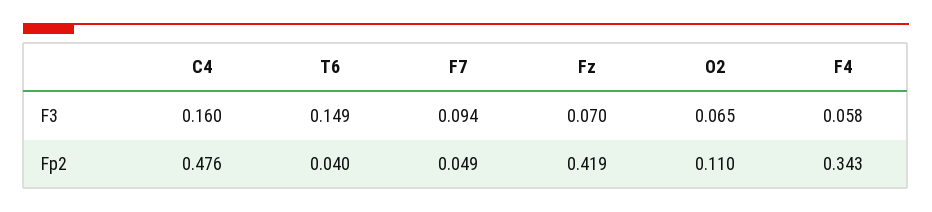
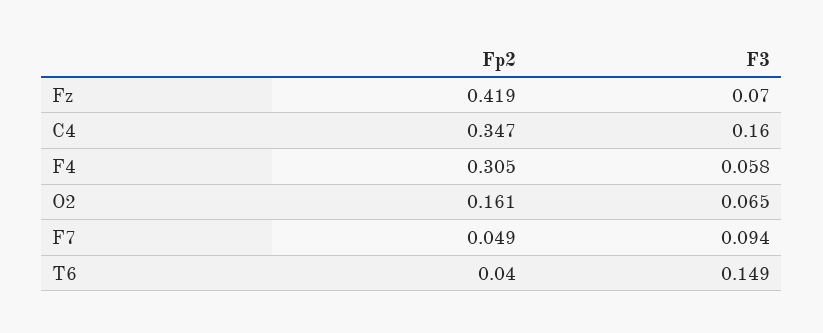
C4, Fp2: 0.476 -> 0.347
O2, Fp2: 0.11 -> 0.161
F4, Fp2: 0.343 -> 0.305

